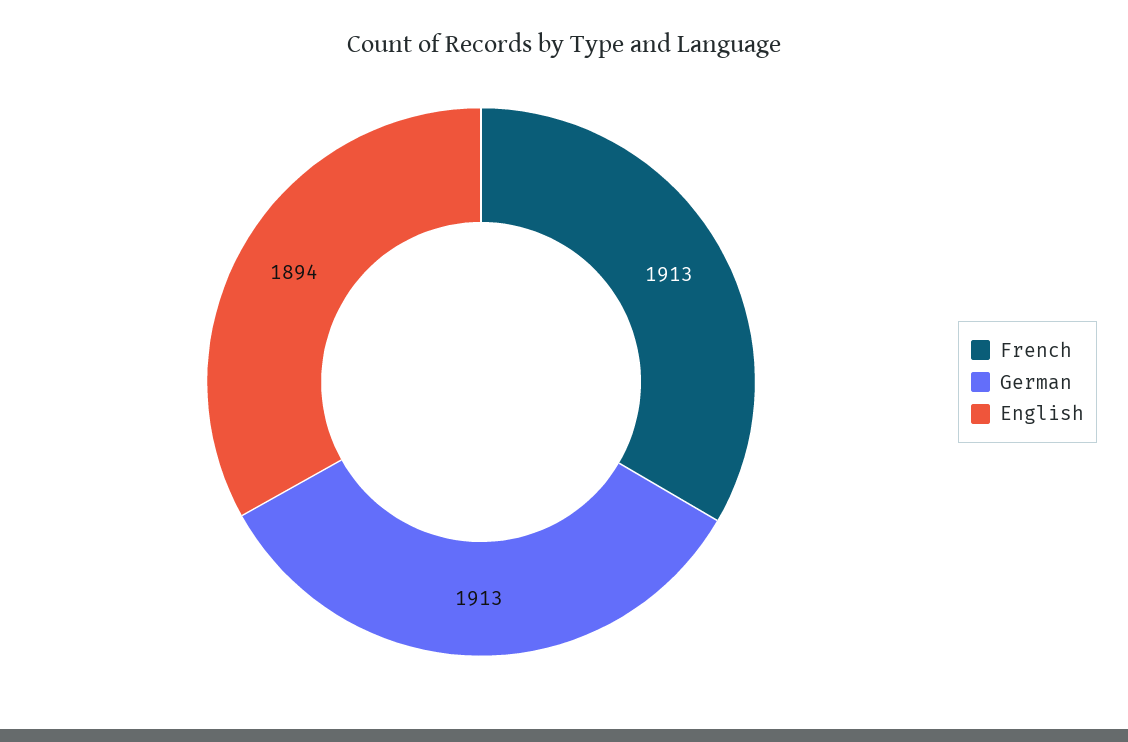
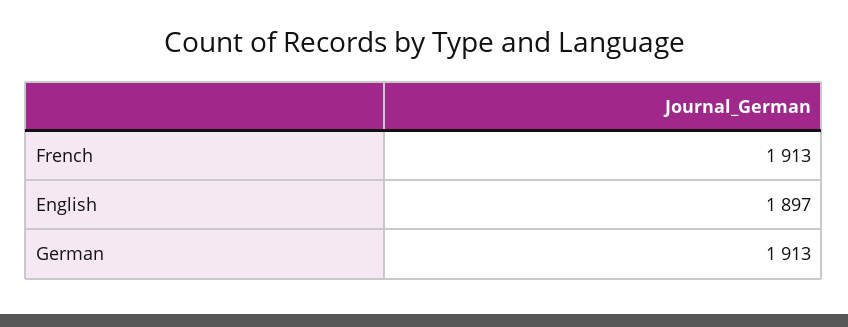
English: 1894 -> 1897

